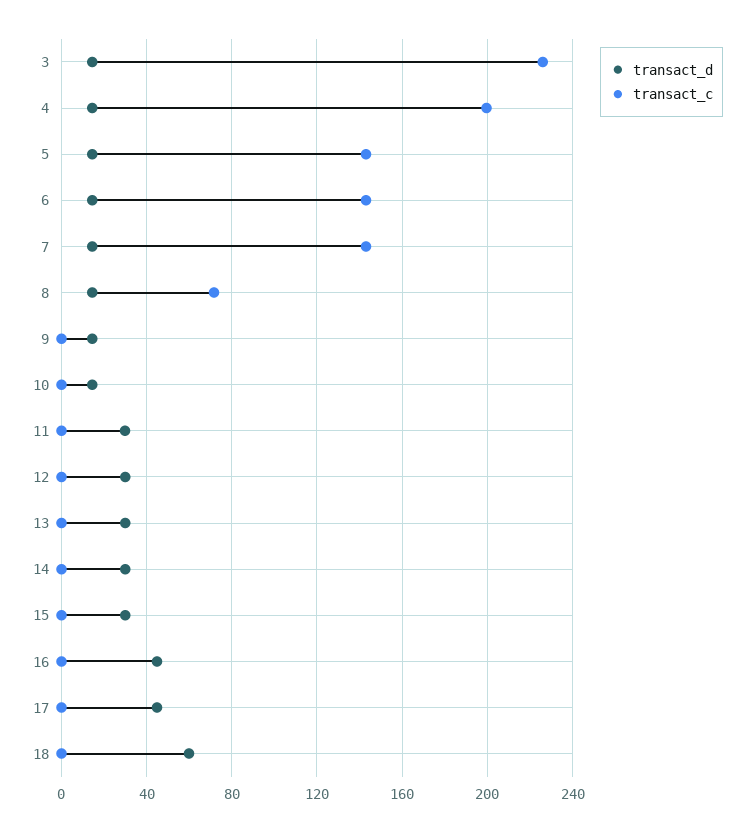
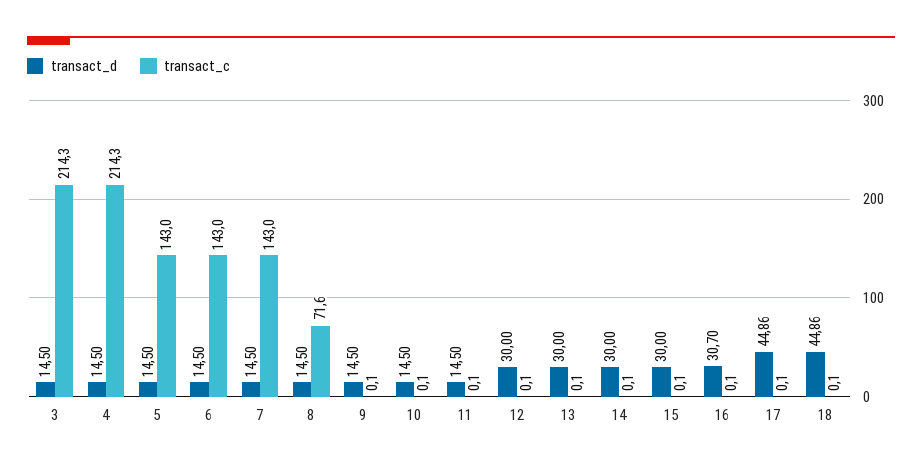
transact_c, 3: 225 -> 214.3
transact_c, 4: 200 -> 214.3
transact_d, 11: 30 -> 14.5
transact_d, 16: 45 -> 30.7
transact_d, 18: 60 -> 44.86

